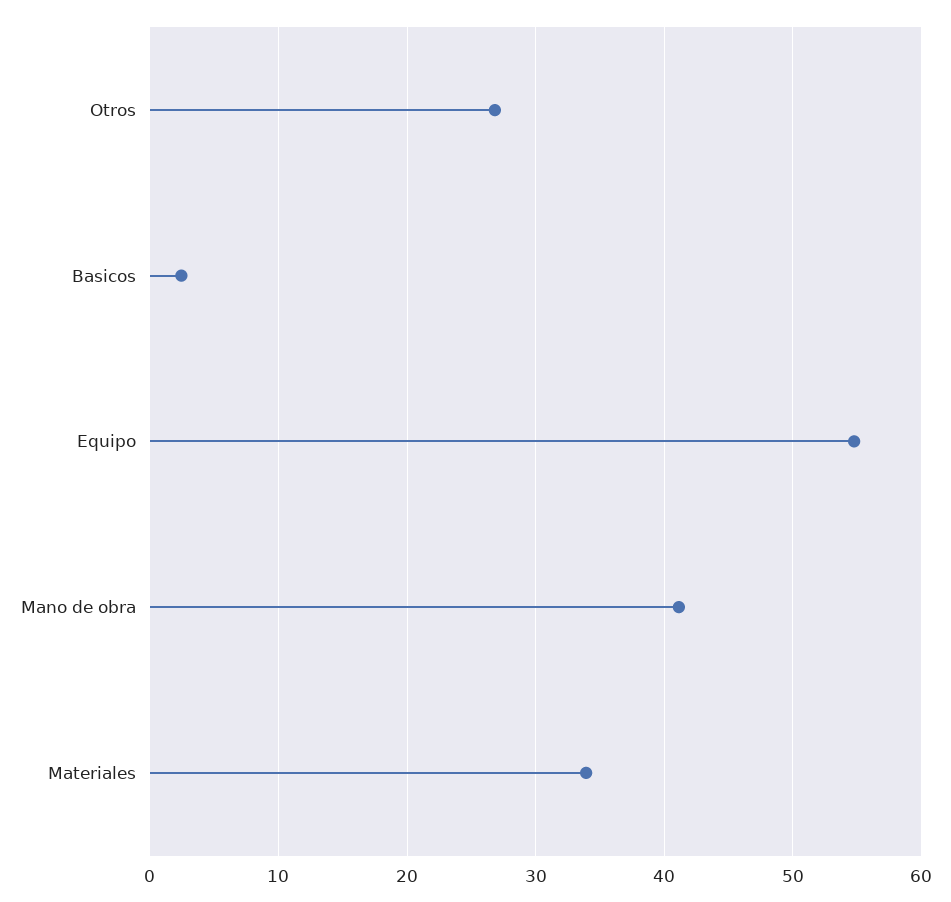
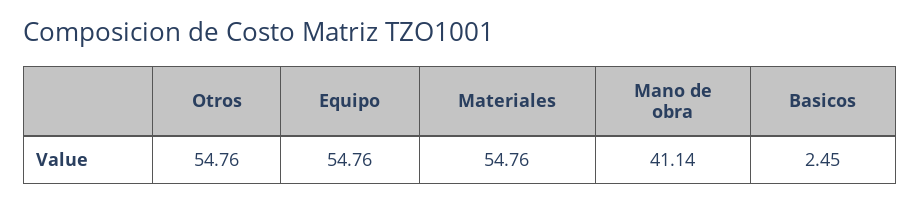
Otros: 27 -> 54.76
Materiales: 34 -> 54.76

